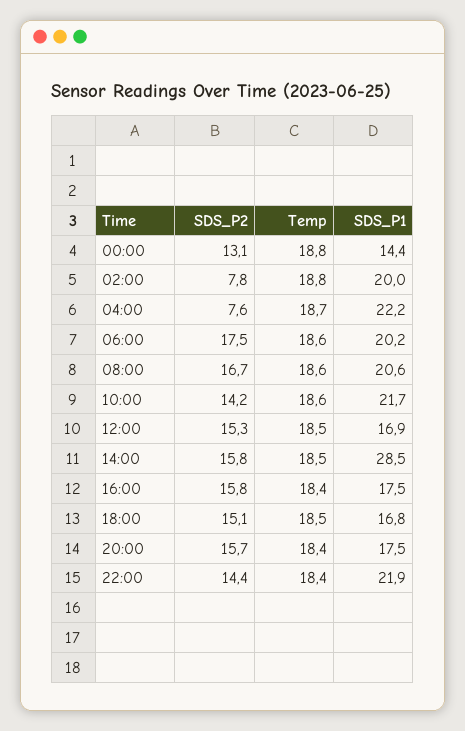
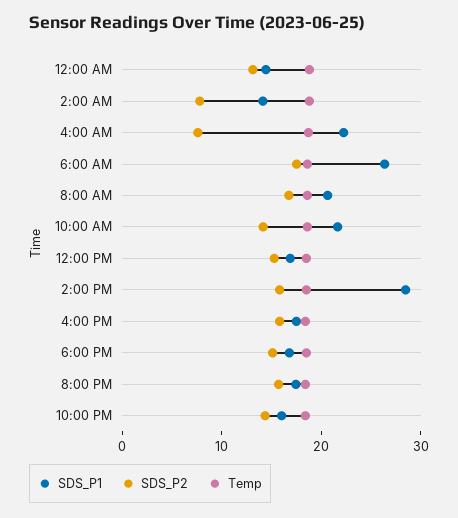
SDS_P1, 02:00: 20 -> 14
SDS_P1, 06:00: 20.2 -> 26
SDS_P1, 22:00: 21.9 -> 16

